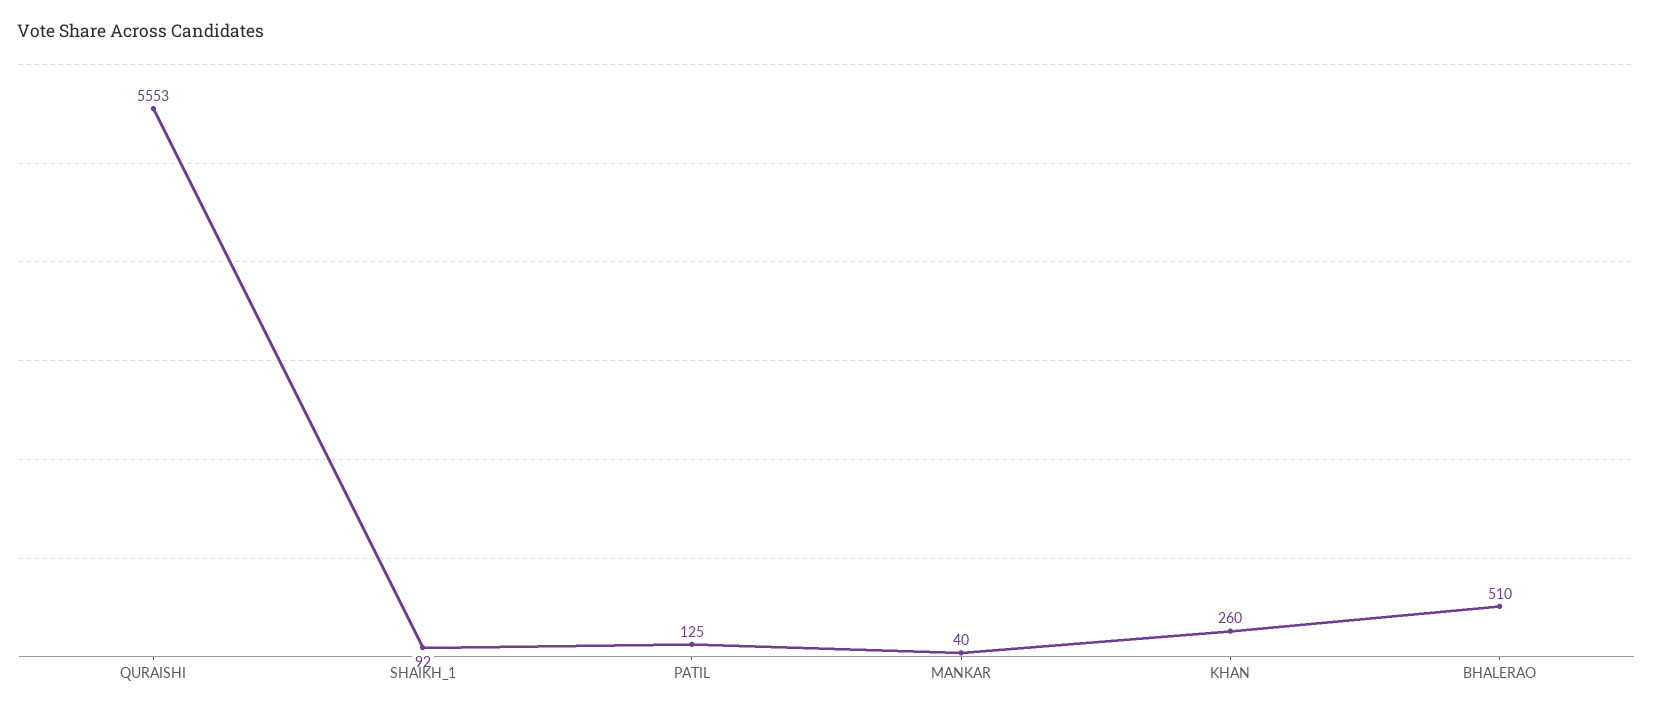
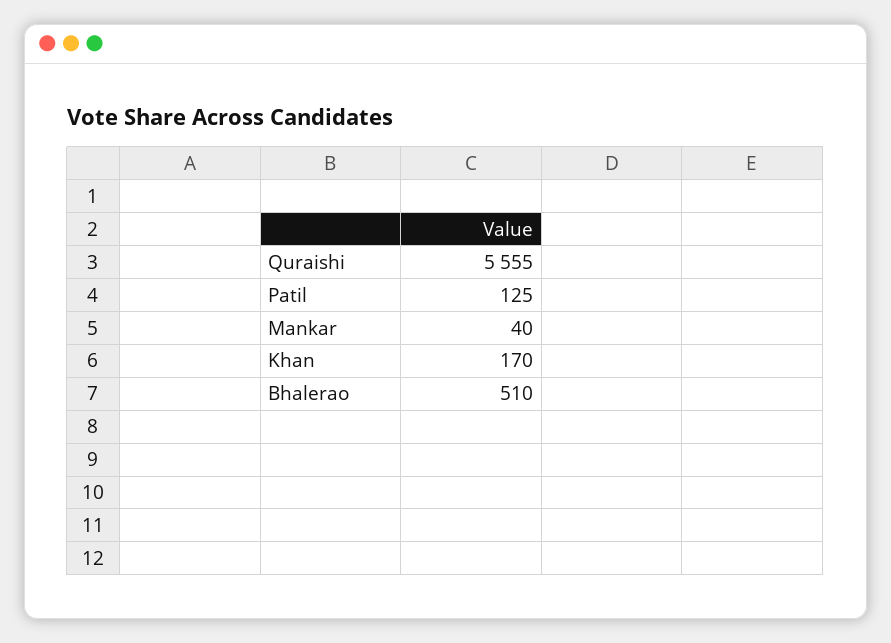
QURAISHI: 5553 -> 5555
SHAIKH_1: 92 -> none
KHAN: 260 -> 170

